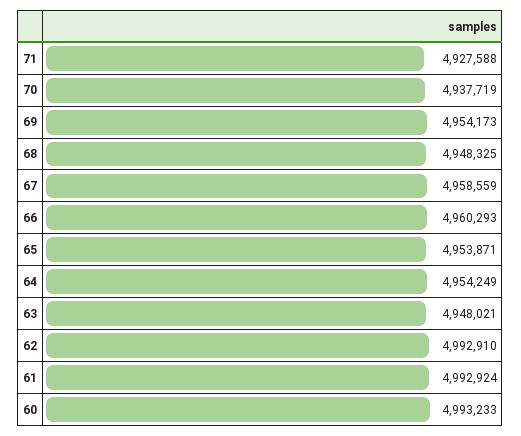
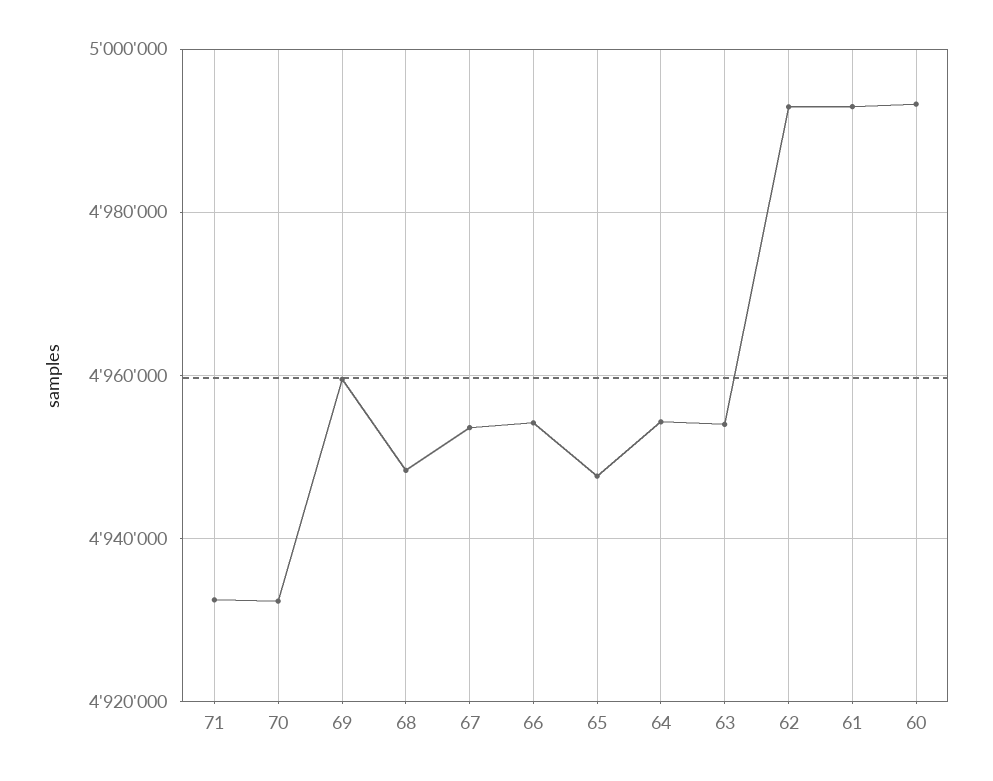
71: 4927588 -> 4932000
70: 4937719 -> 4932000
69: 4954173 -> 4960000
67: 4958559 -> 4954000
66: 4960293 -> 4954000
65: 4953871 -> 4948000
63: 4948021 -> 4954000

